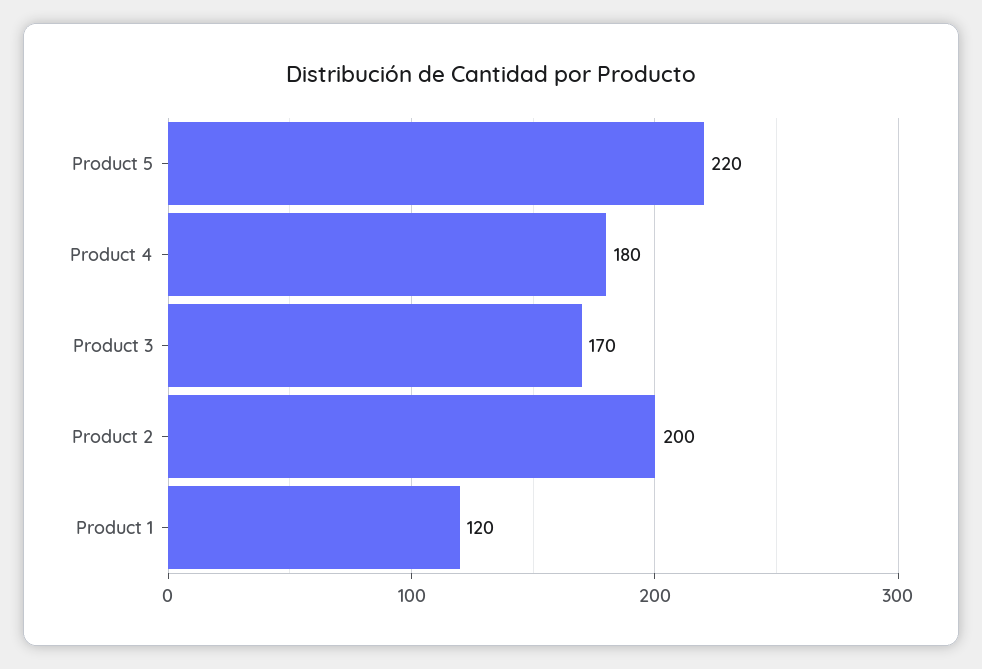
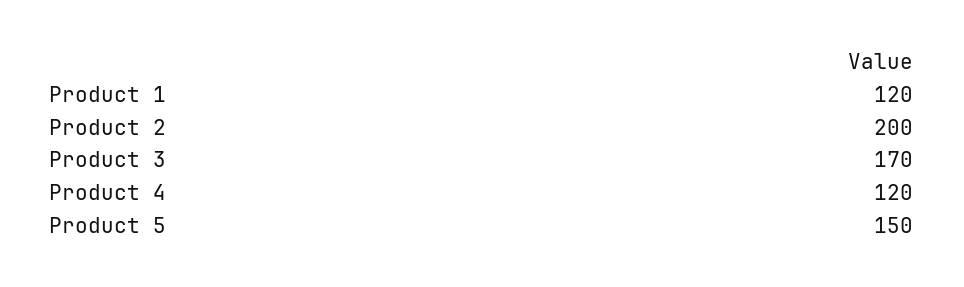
Product 5: 220 -> 150
Product 4: 180 -> 120

